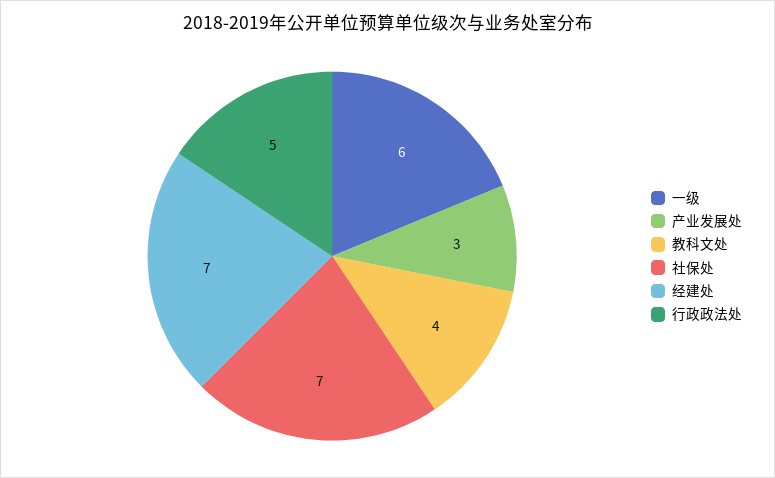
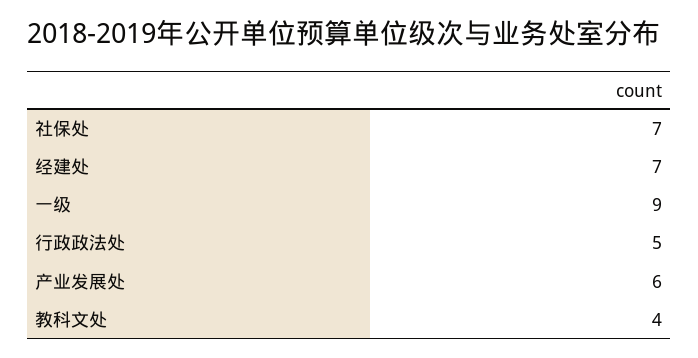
一级: 6 -> 9
产业发展处: 3 -> 6

